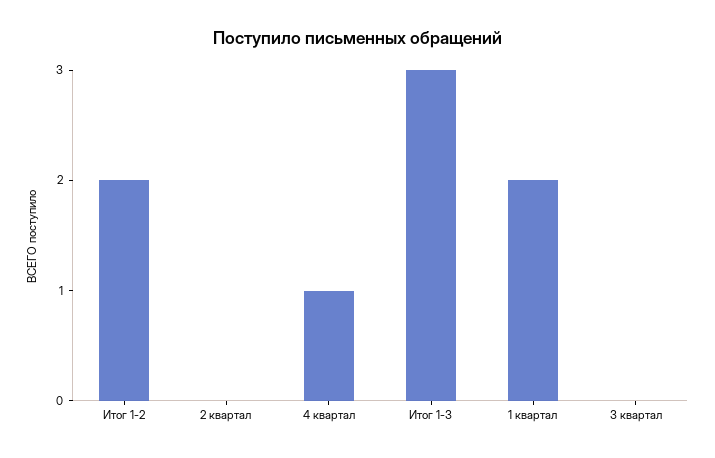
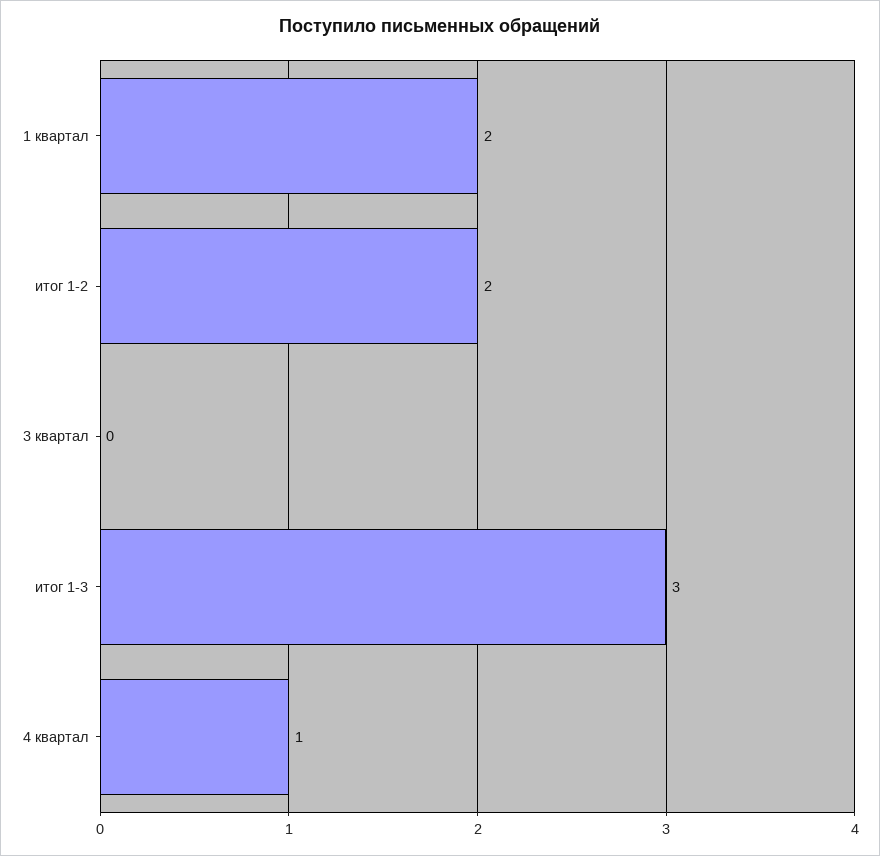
2 квартал: 0 -> none

